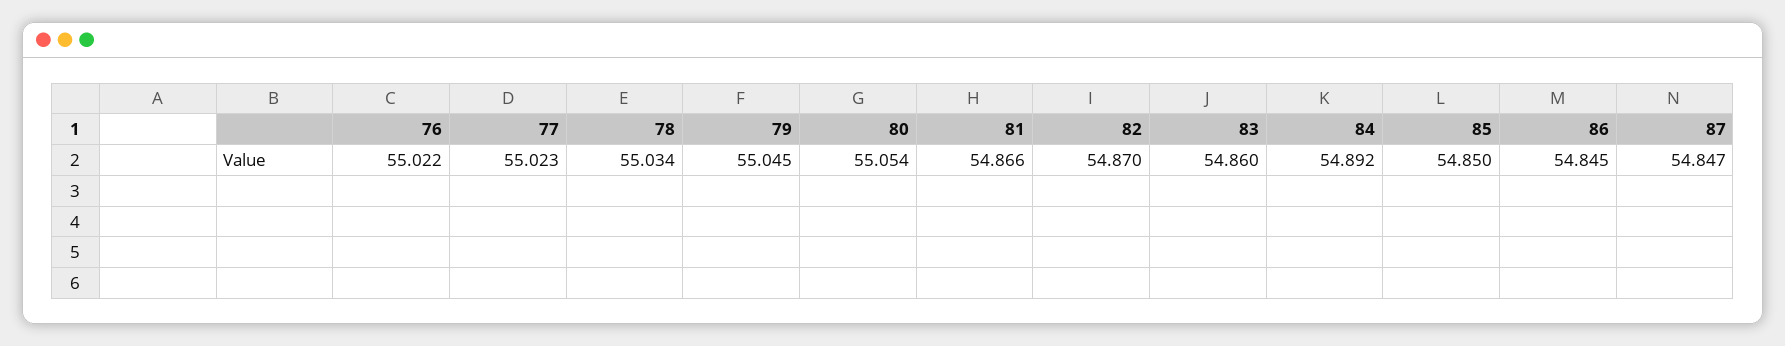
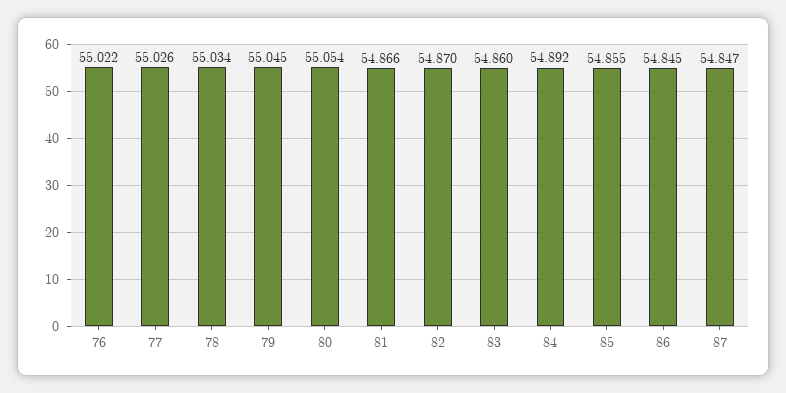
77: 55.023 -> 55.026
85: 54.85 -> 54.855

